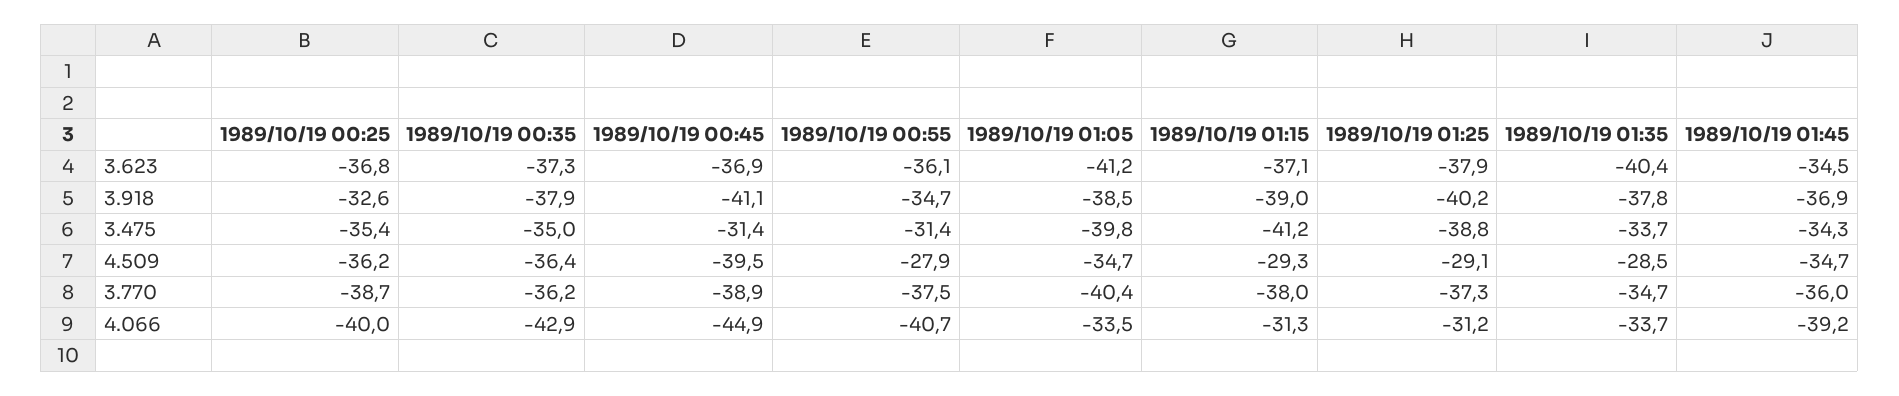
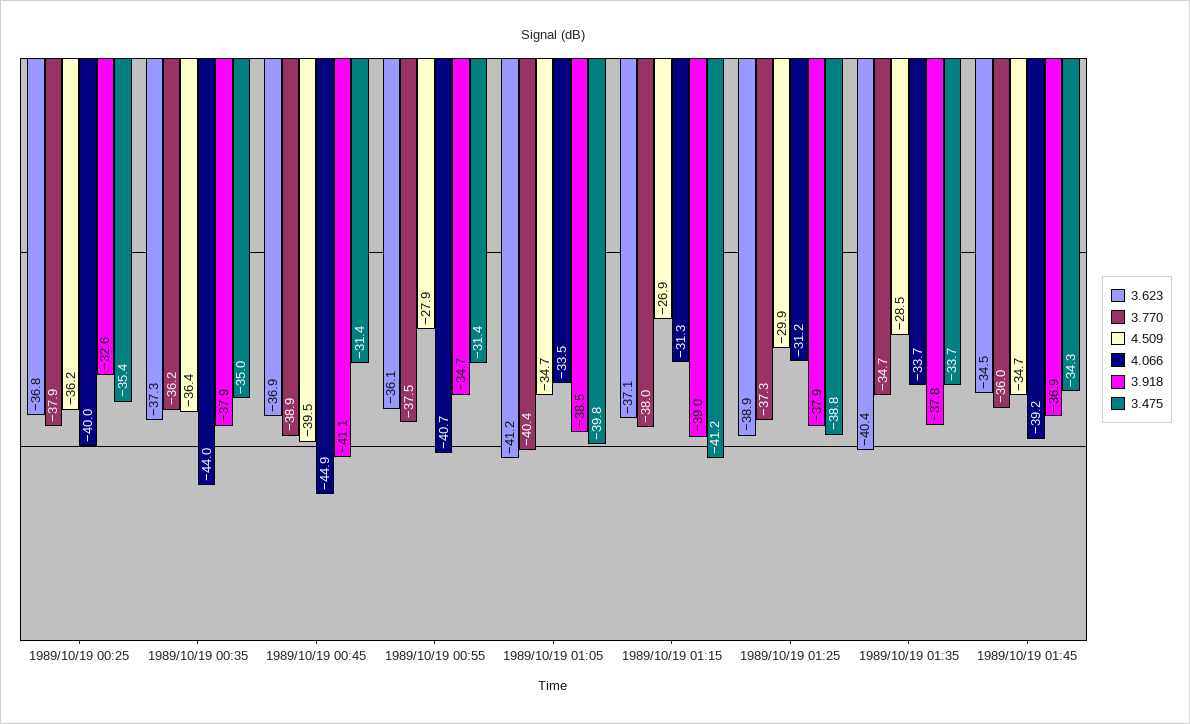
3.623, 1989/10/19 01:25: -37.9 -> -38.9
3.918, 1989/10/19 01:25: -40.2 -> -37.9
4.509, 1989/10/19 01:15: -29.3 -> -26.9
4.509, 1989/10/19 01:25: -29.1 -> -29.9
3.770, 1989/10/19 00:25: -38.7 -> -37.9
4.066, 1989/10/19 00:35: -42.9 -> -44

